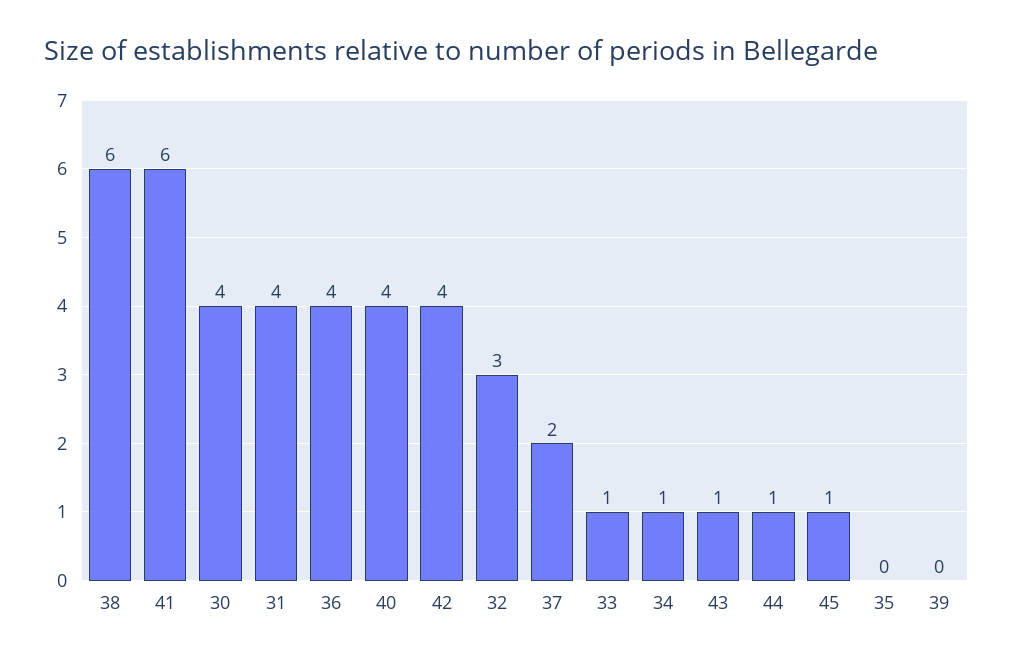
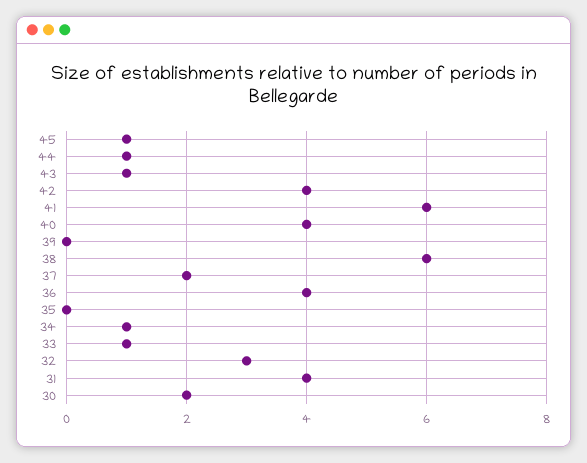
30: 4 -> 2

